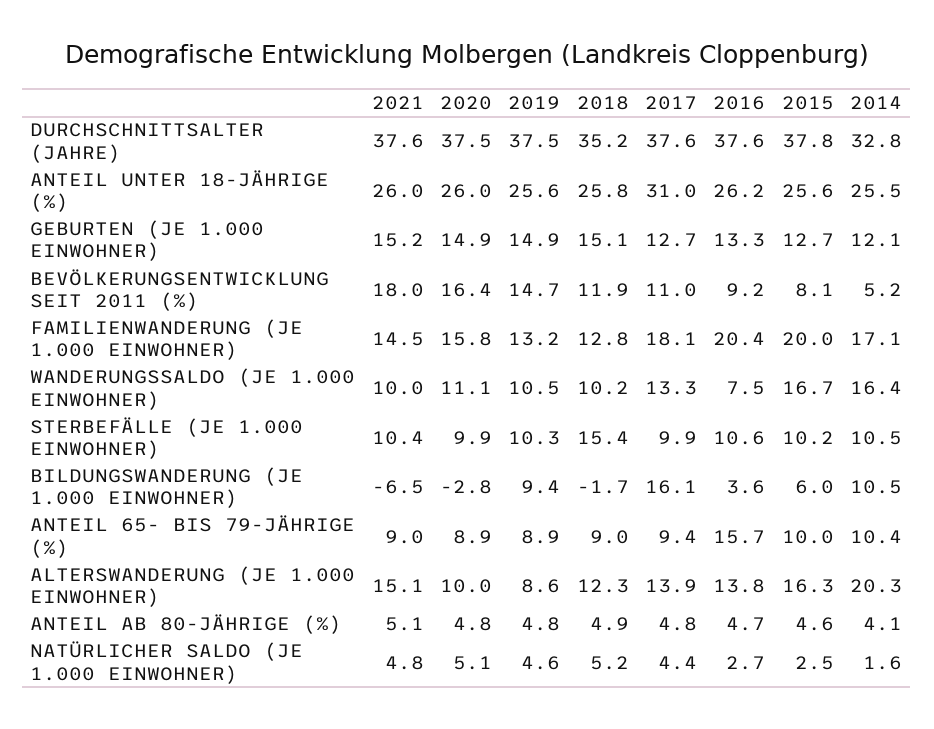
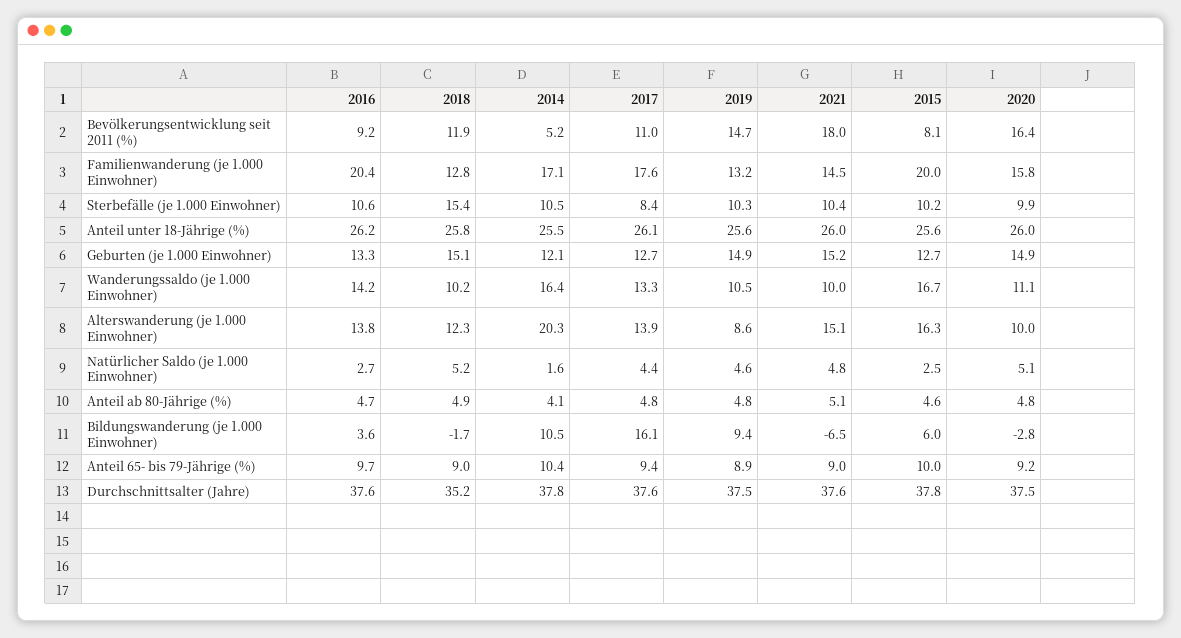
2014, DURCHSCHNITTSALTER (JAHRE): 32.8 -> 37.8
2017, ANTEIL UNTER 18-JÄHRIGE (%): 31 -> 26.1
2017, FAMILIENWANDERUNG (JE 1.000 EINWOHNER): 18.1 -> 17.6
2016, WANDERUNGSSALDO (JE 1.000 EINWOHNER): 7.5 -> 14.2
2017, STERBEFÄLLE (JE 1.000 EINWOHNER): 9.9 -> 8.4
2020, ANTEIL 65- BIS 79-JÄHRIGE (%): 8.9 -> 9.2
2016, ANTEIL 65- BIS 79-JÄHRIGE (%): 15.7 -> 9.7

